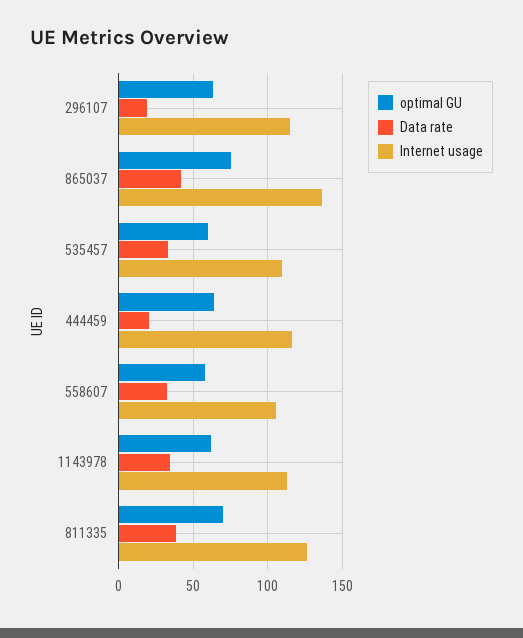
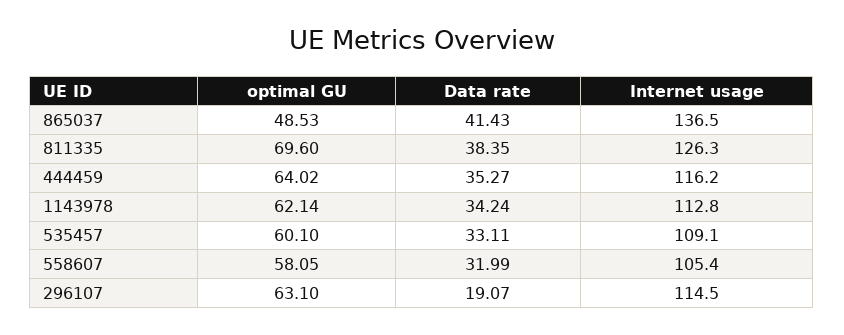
optimal GU, 865037: 75 -> 48.53
Data rate, 444459: 20 -> 35.27

